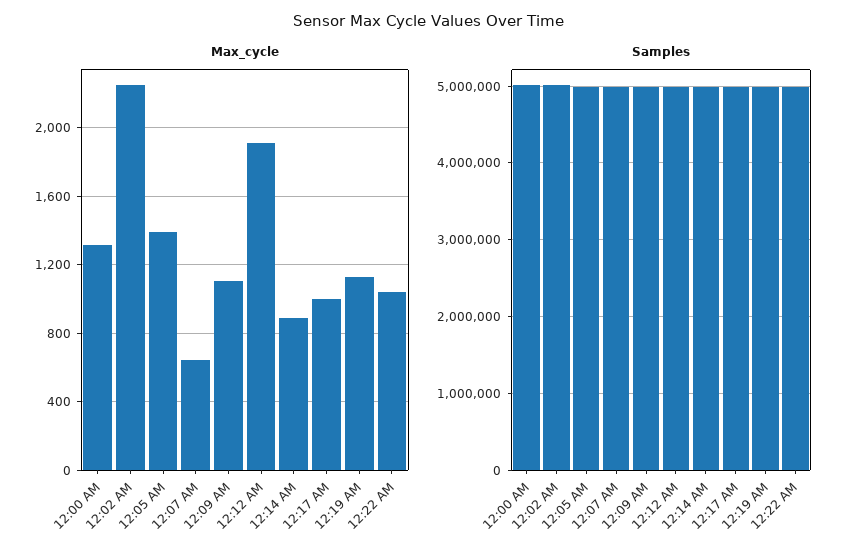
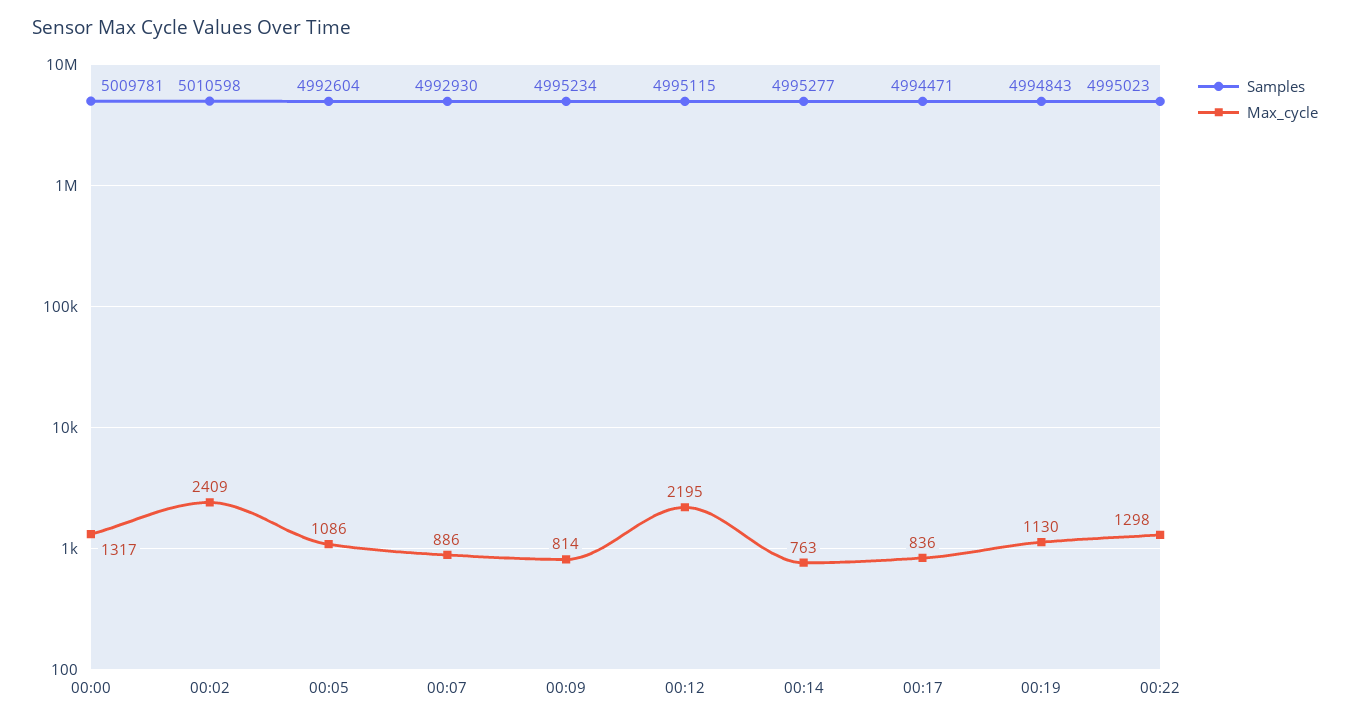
Max_cycle, 12:02 AM: 2250 -> 2409
Max_cycle, 12:05 AM: 1400 -> 1086
Max_cycle, 12:07 AM: 650 -> 886
Max_cycle, 12:09 AM: 1100 -> 814
Max_cycle, 12:12 AM: 1900 -> 2195
Max_cycle, 12:14 AM: 900 -> 763
Max_cycle, 12:17 AM: 1000 -> 836
Max_cycle, 12:22 AM: 1050 -> 1298

